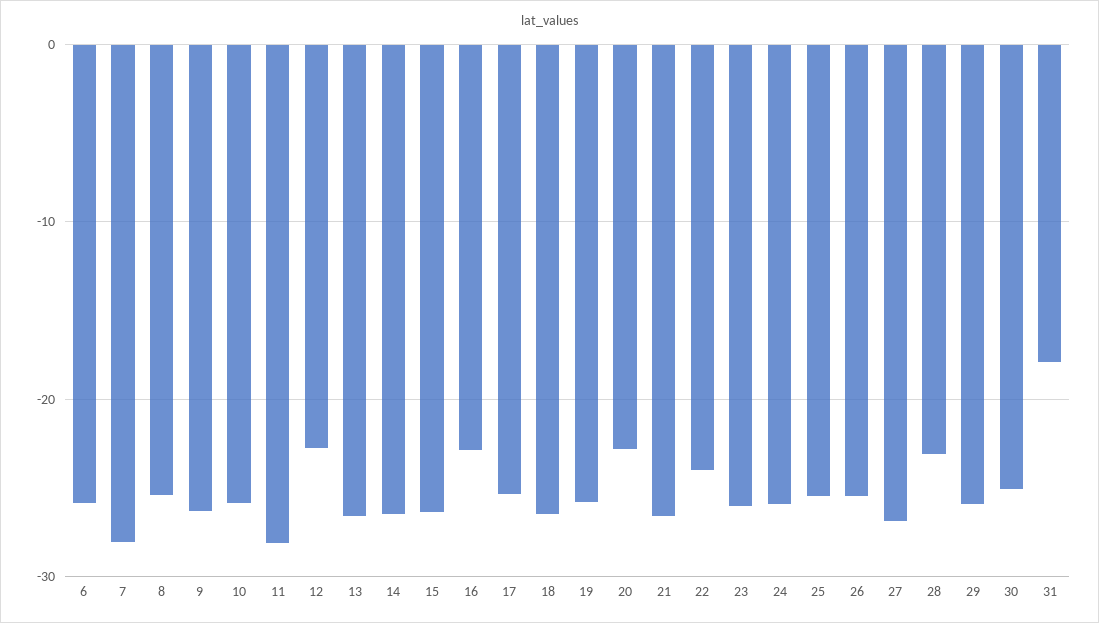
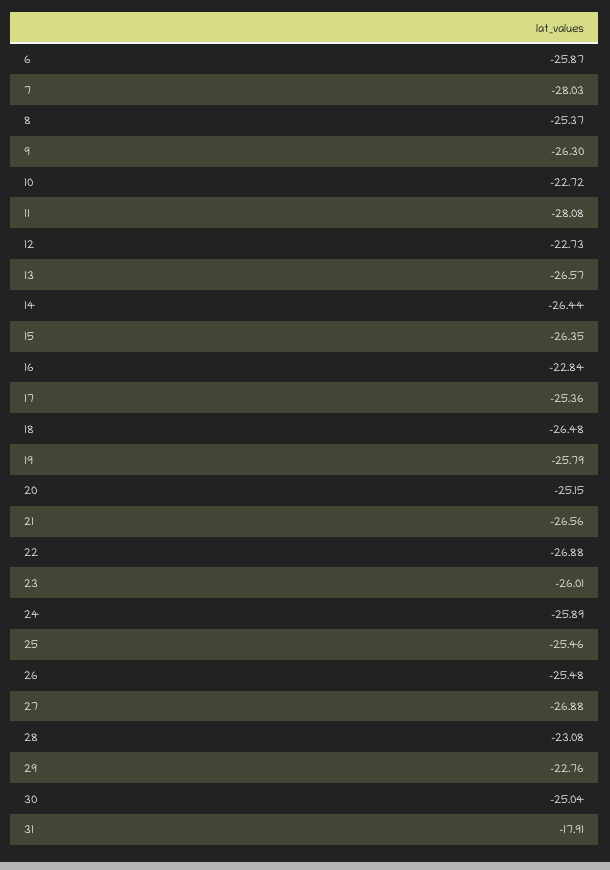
10: -26 -> -22.72
20: -23 -> -25.15
22: -24 -> -26.88
29: -26 -> -22.76

